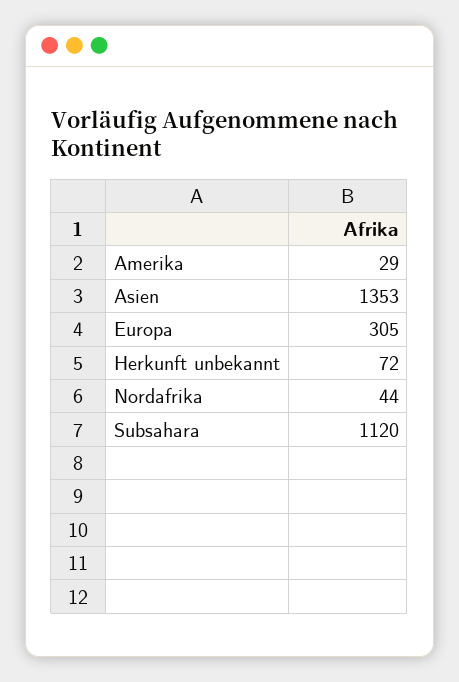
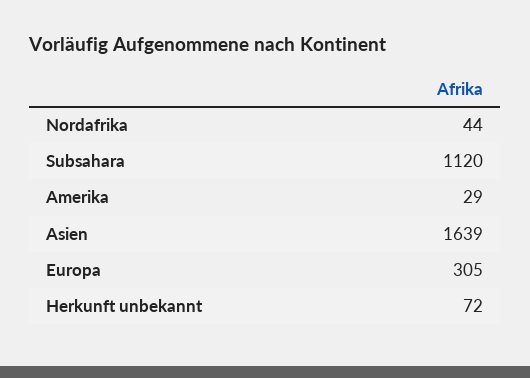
Asien: 1353 -> 1639

